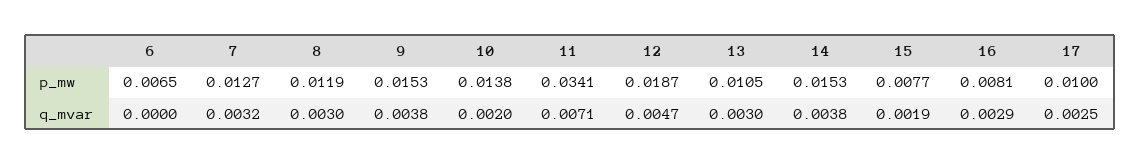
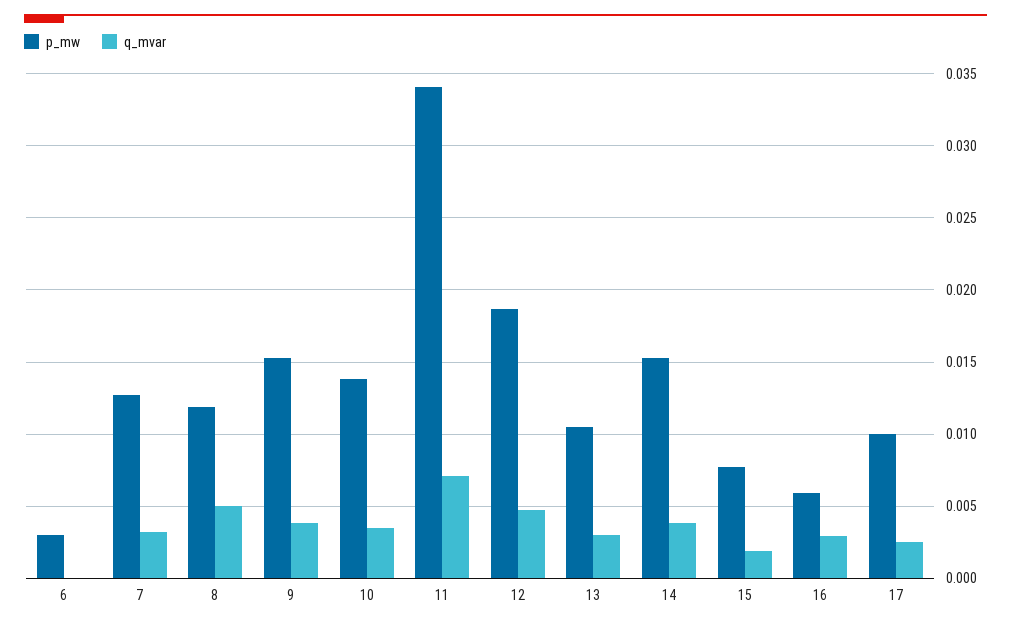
p_mw, 6: 0.0065 -> 0.003
p_mw, 16: 0.0081 -> 0.006
q_mvar, 8: 0.003 -> 0.005
q_mvar, 10: 0.002 -> 0.0035

